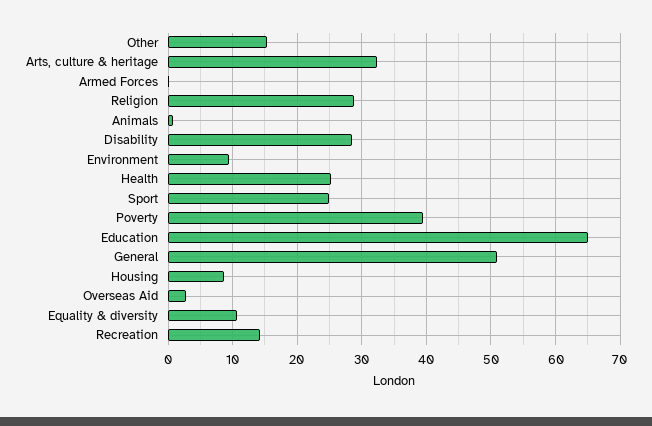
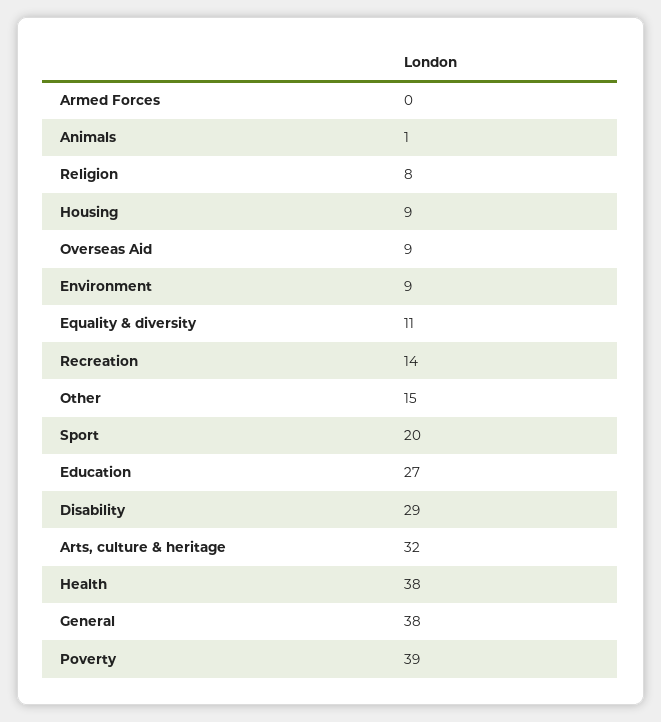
Religion: 29 -> 8
Health: 25 -> 38
Sport: 25 -> 20
Education: 65 -> 27
General: 51 -> 38
Overseas Aid: 3 -> 9

